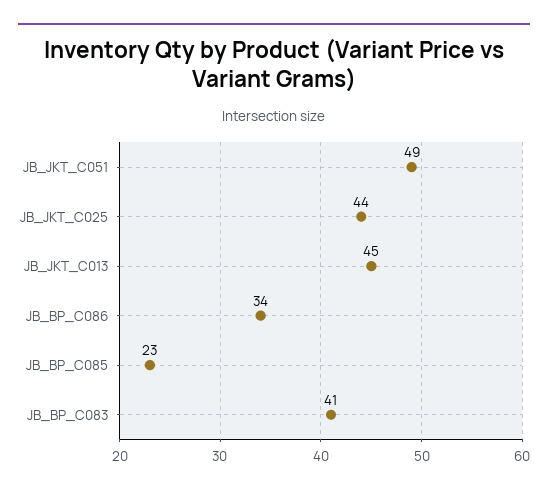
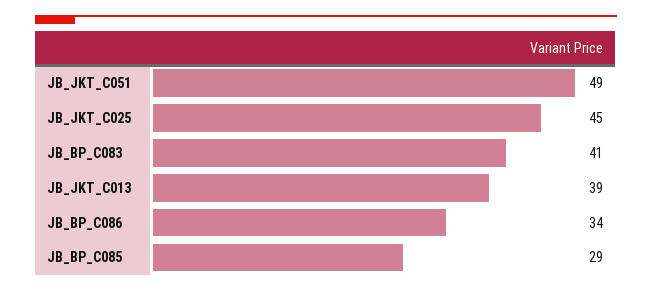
JB_JKT_C025: 44 -> 45
JB_JKT_C013: 45 -> 39
JB_BP_C085: 23 -> 29

